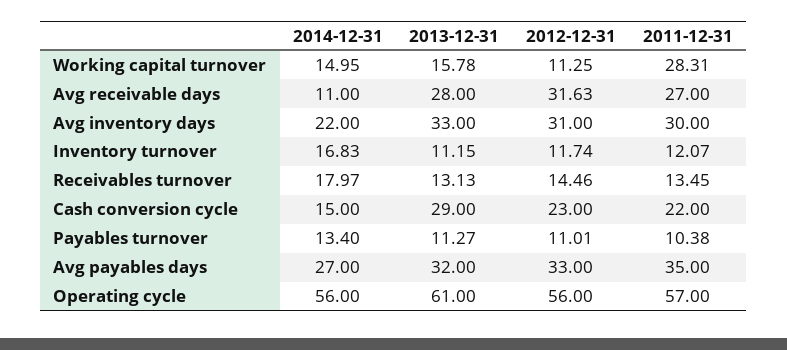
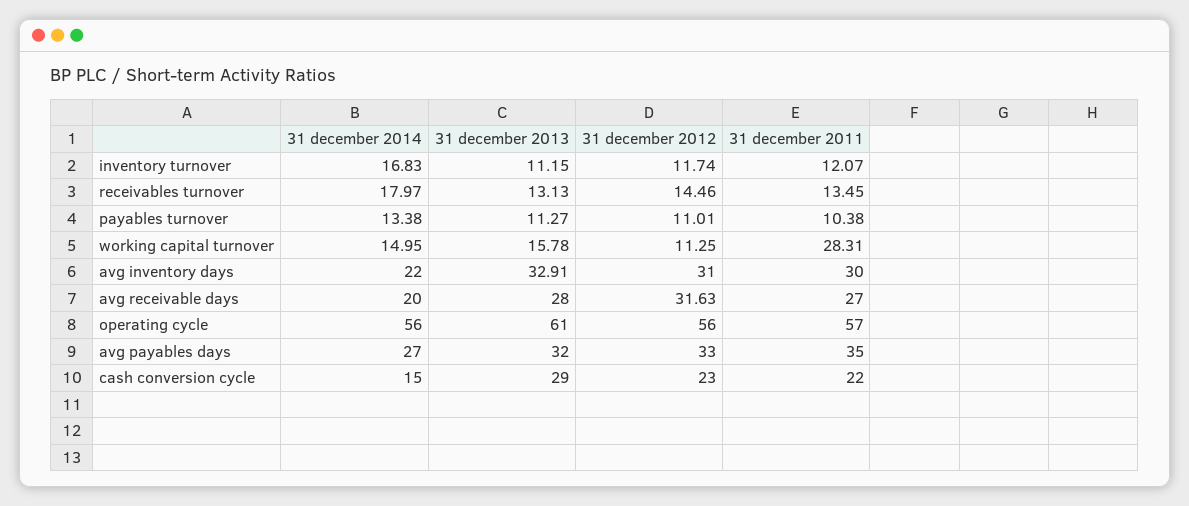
2014-12-31, Avg receivable days: 11 -> 20
2013-12-31, Avg inventory days: 33 -> 32.91
2014-12-31, Payables turnover: 13.4 -> 13.38

